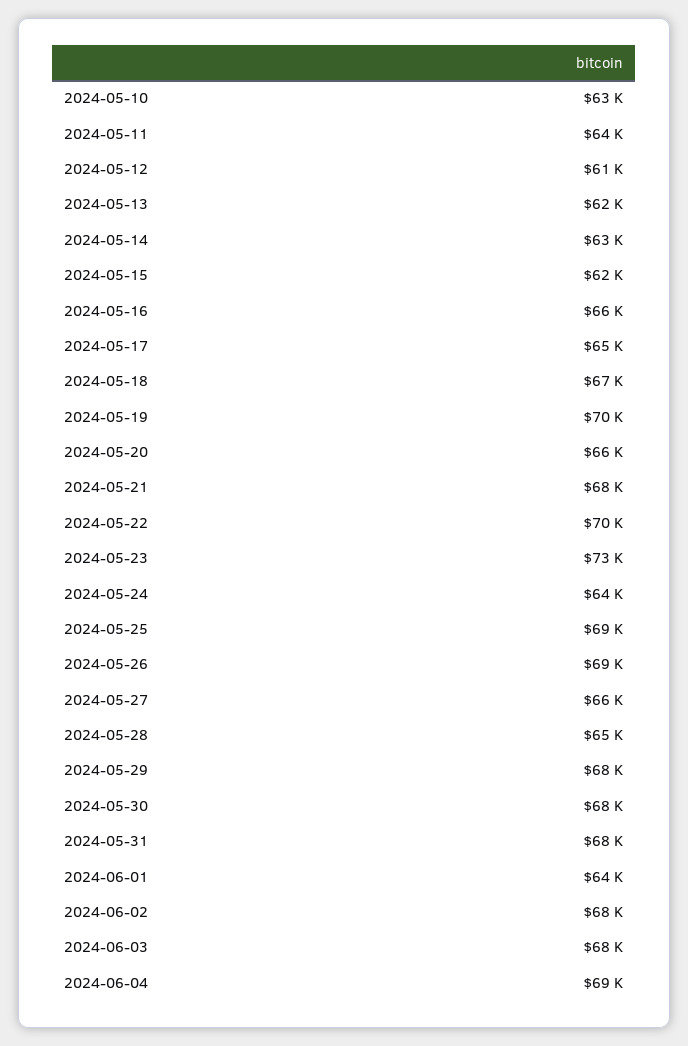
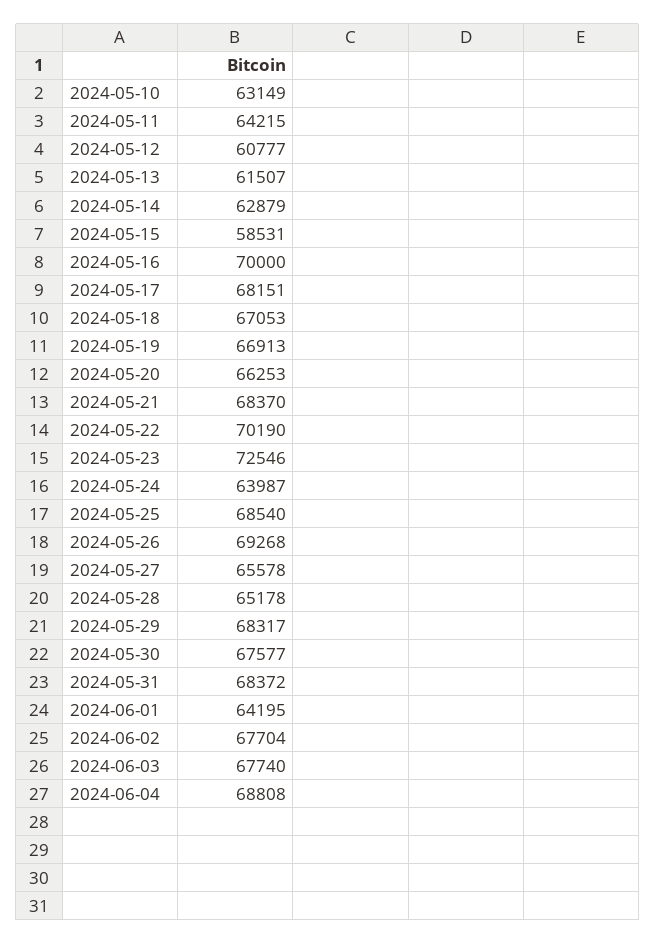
2024-05-15: 62000 -> 58531
2024-05-16: 66000 -> 70000
2024-05-17: 65000 -> 68151
2024-05-19: 70000 -> 66913

